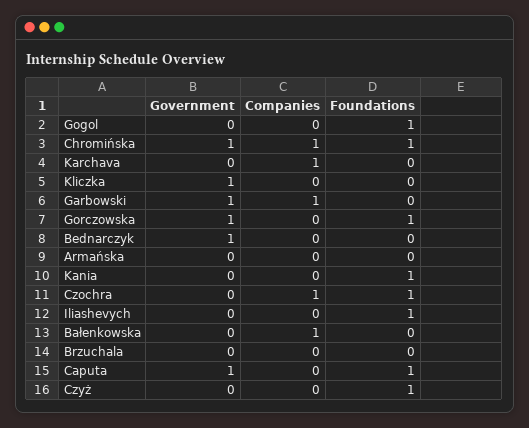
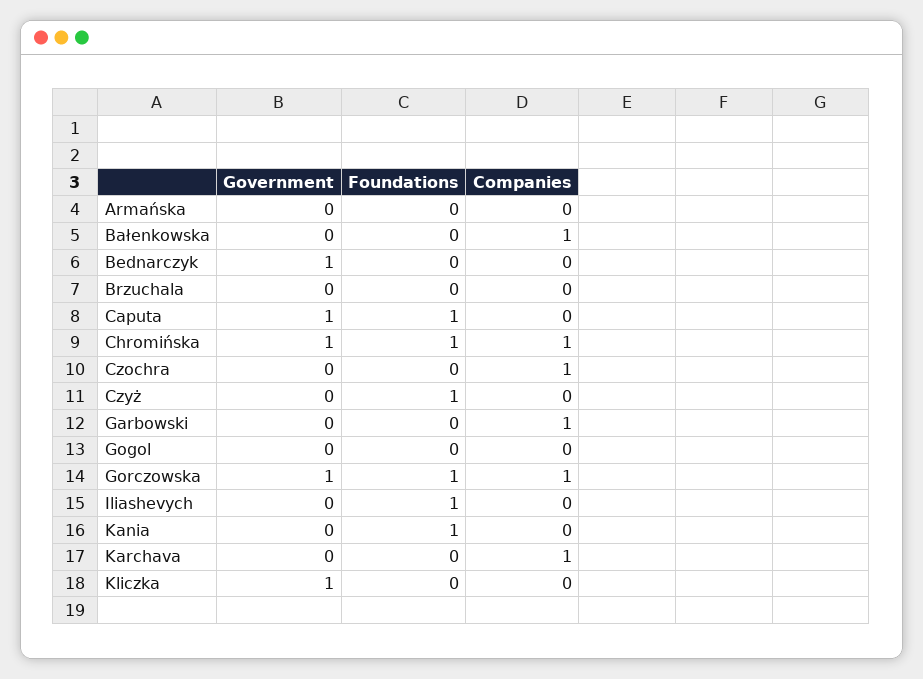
Foundations, Gogol: 1 -> 0
Government, Garbowski: 1 -> 0
Companies, Gorczowska: 0 -> 1
Foundations, Czochra: 1 -> 0

